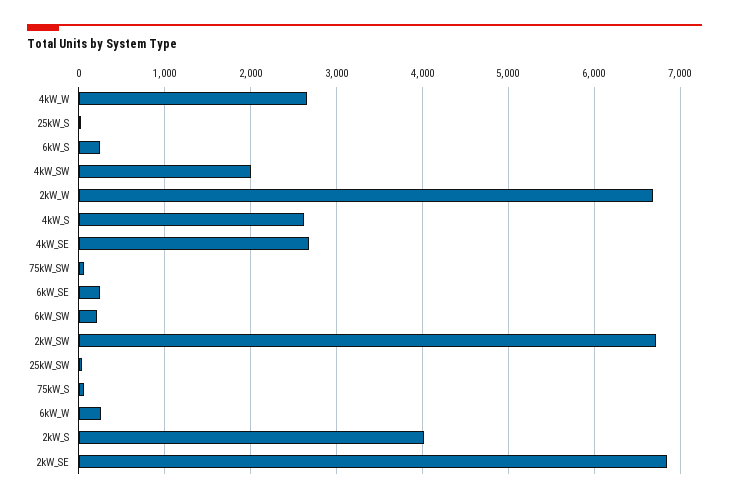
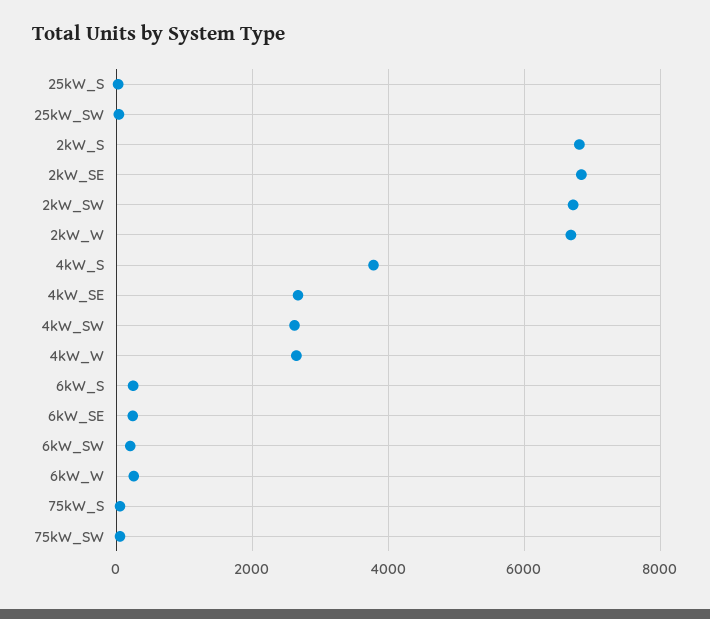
4kW_SW: 2000 -> 2600
4kW_S: 2600 -> 3800
2kW_S: 4000 -> 6800

